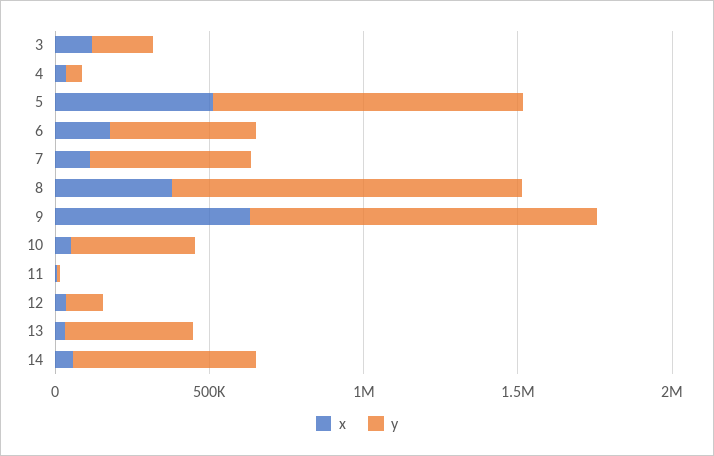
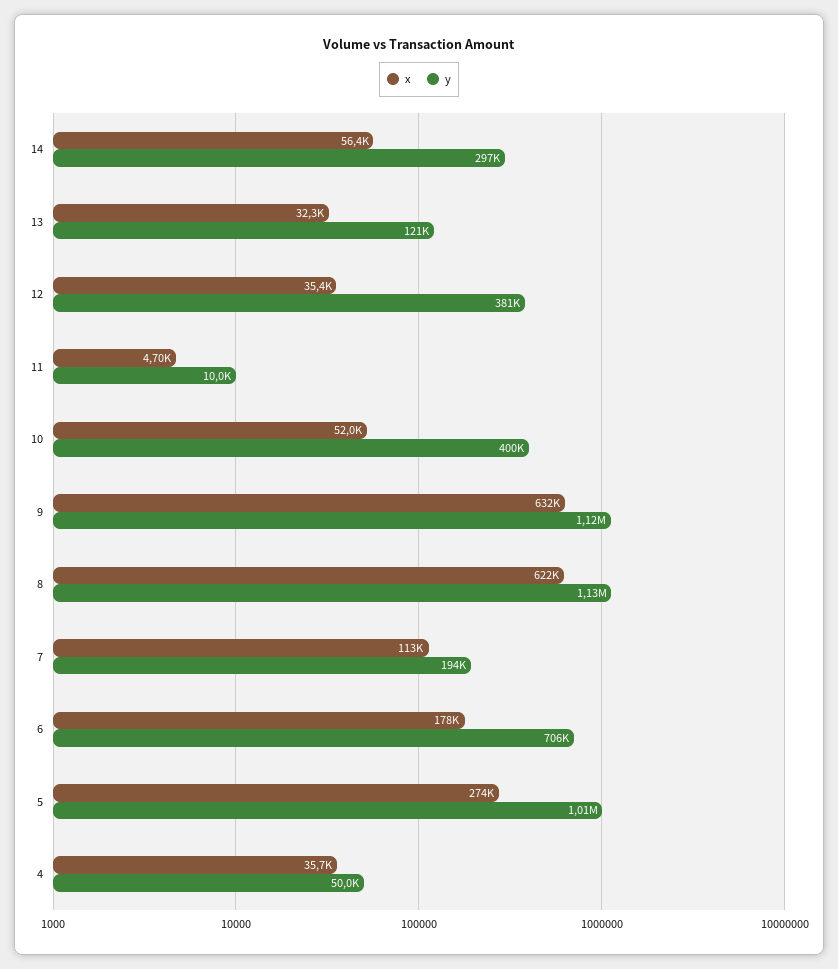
x, 3: 100000 -> none
y, 3: 200000 -> none
x, 5: 500000 -> 274000
y, 6: 500000 -> 706000
y, 7: 500000 -> 194000
x, 8: 400000 -> 622000
y, 12: 100000 -> 381000
y, 13: 400000 -> 121000
y, 14: 600000 -> 297000

